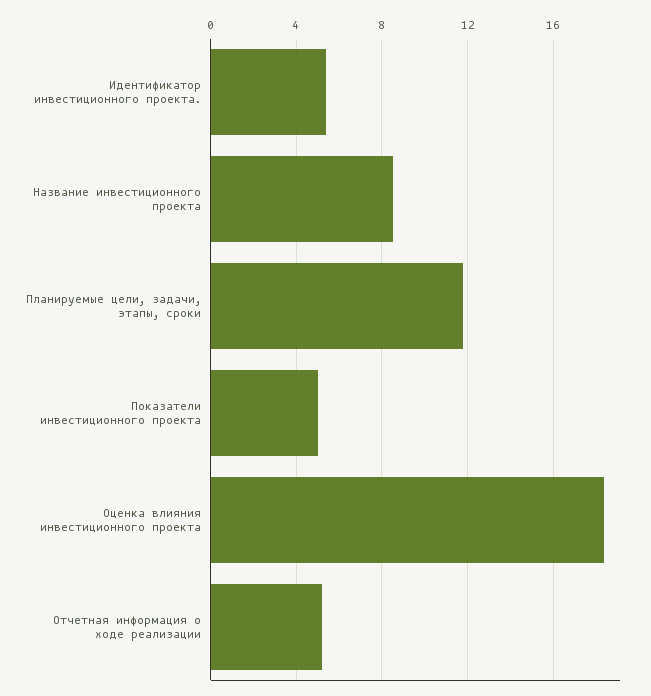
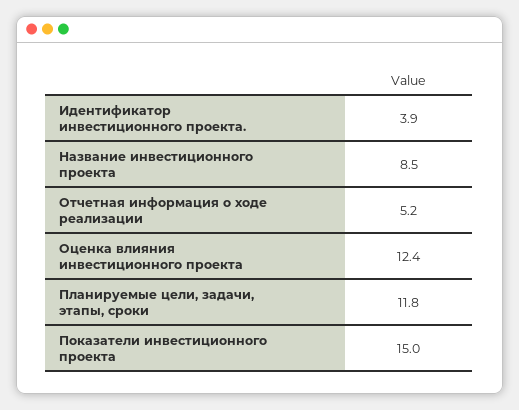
Идентификатор инвестиционного проекта.: 5.5 -> 3.9
Показатели инвестиционного проекта: 5 -> 15
Оценка влияния инвестиционного проекта: 18.5 -> 12.4

